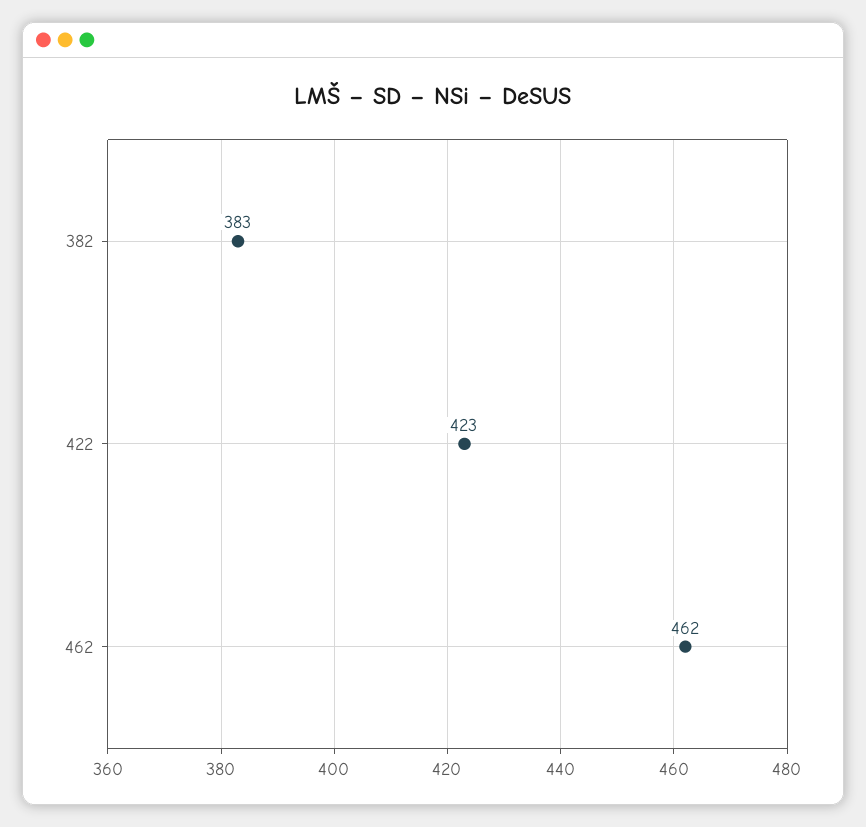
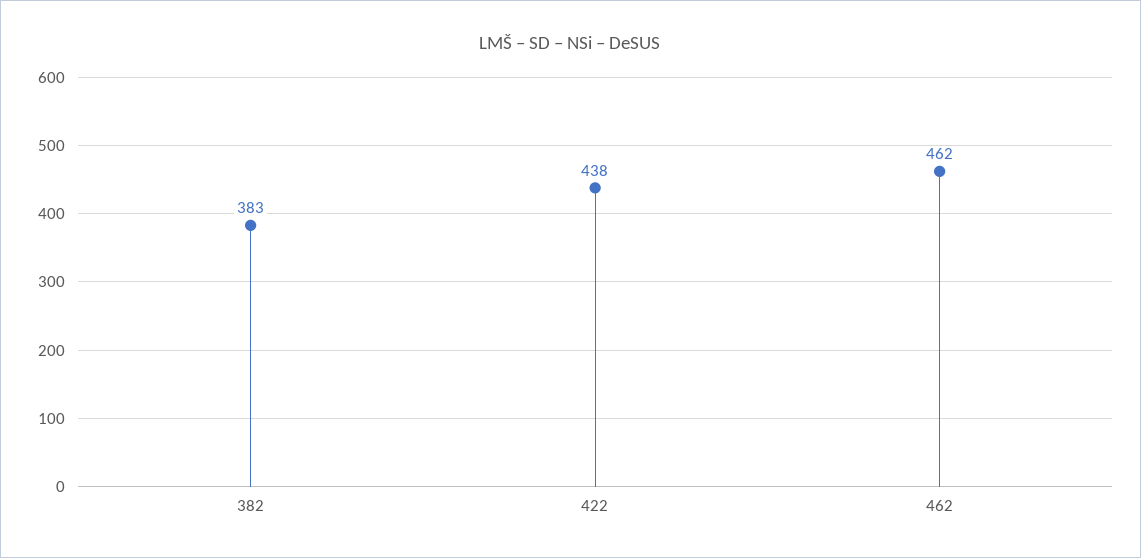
422: 423 -> 438

